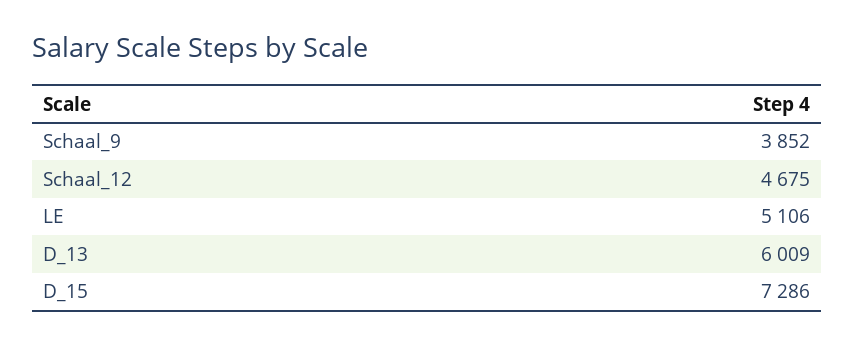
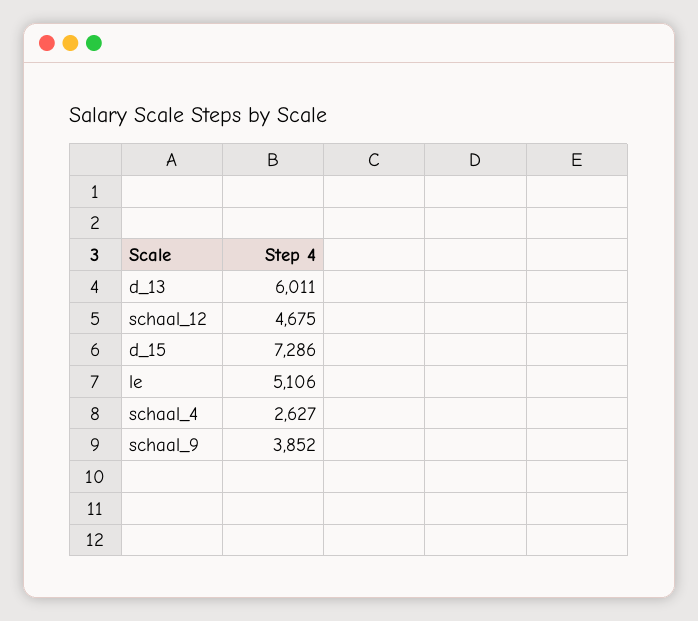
D_13: 6009 -> 6011
schaal_4: none -> 2627

